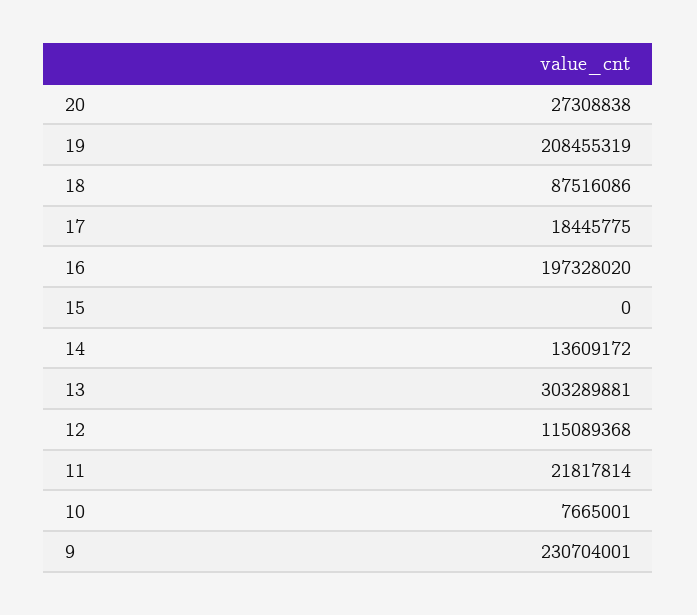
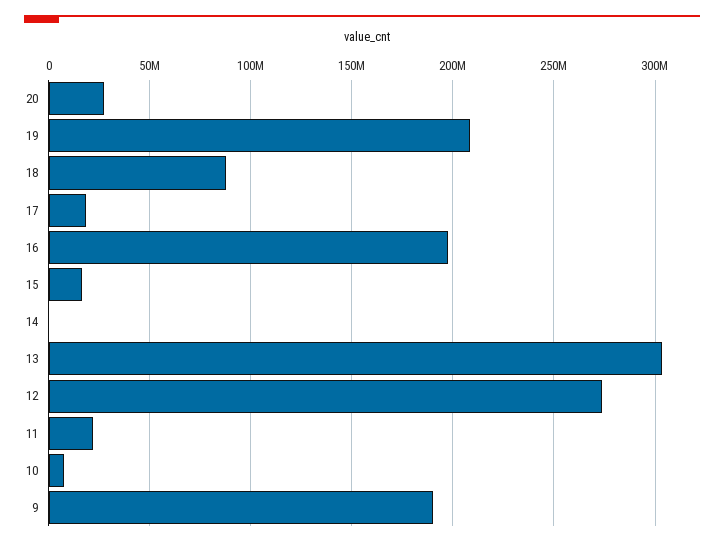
15: 0 -> 15000000
14: 13609172 -> 0
12: 115089368 -> 275000000
9: 230704001 -> 190000000

